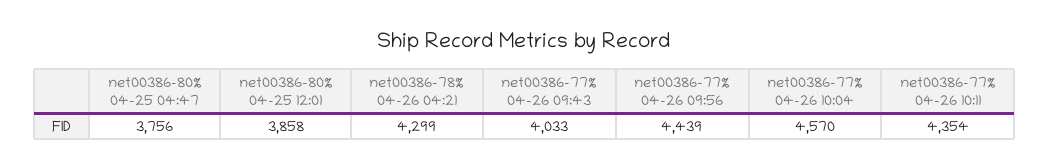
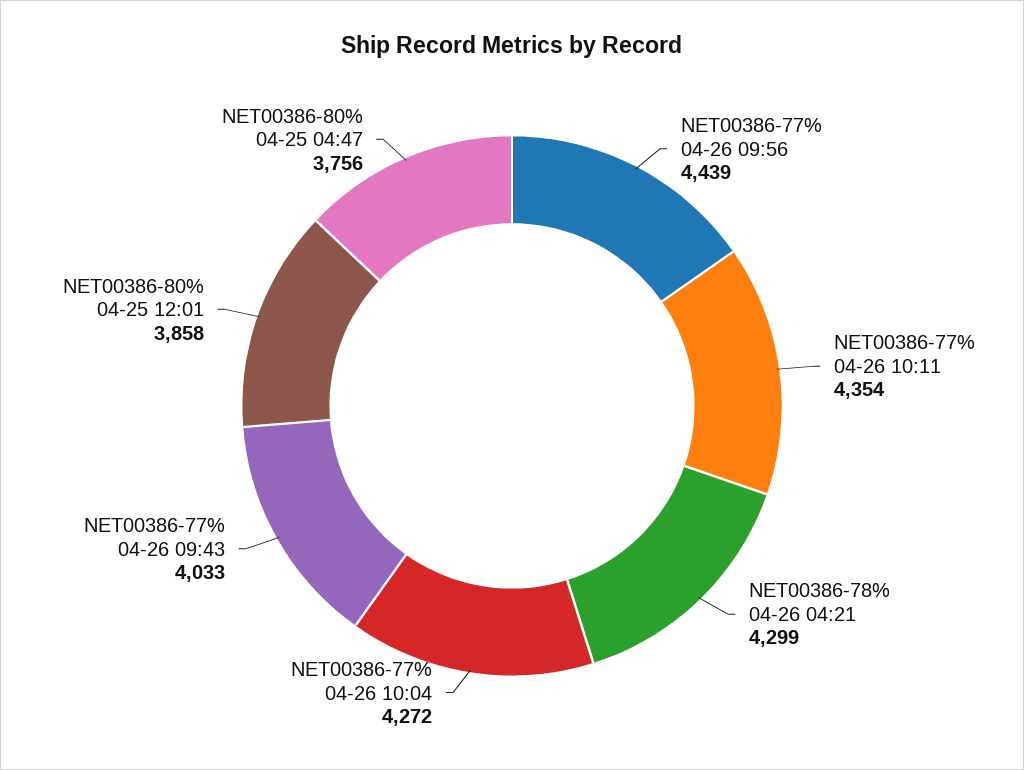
net00386-77% 04-26 10:04: 4570 -> 4272

